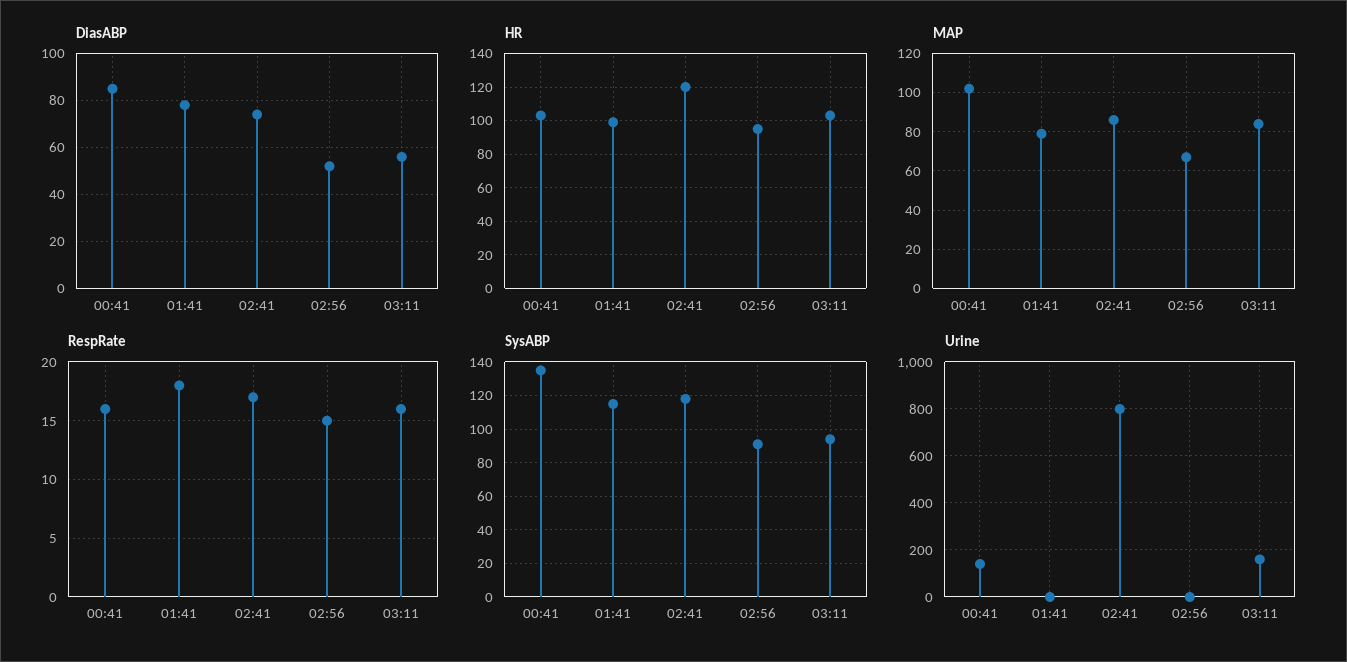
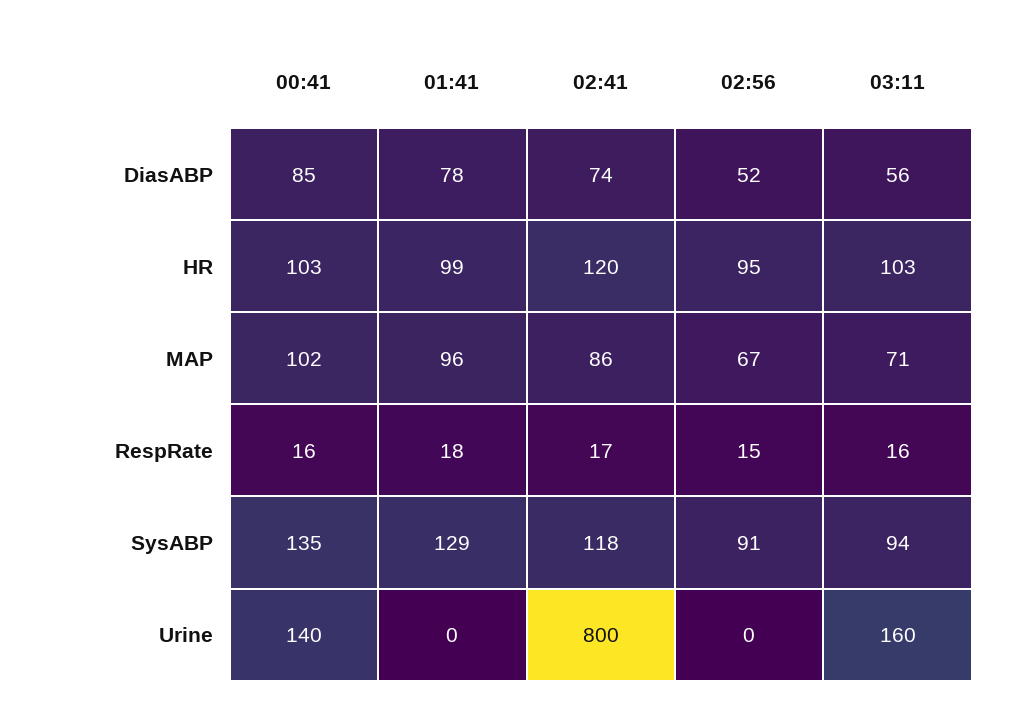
MAP, 01:41: 80 -> 96
MAP, 03:11: 85 -> 71
SysABP, 01:41: 115 -> 129

